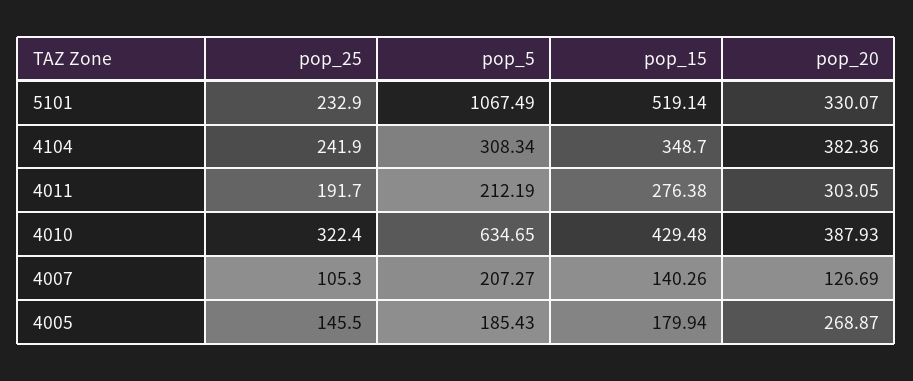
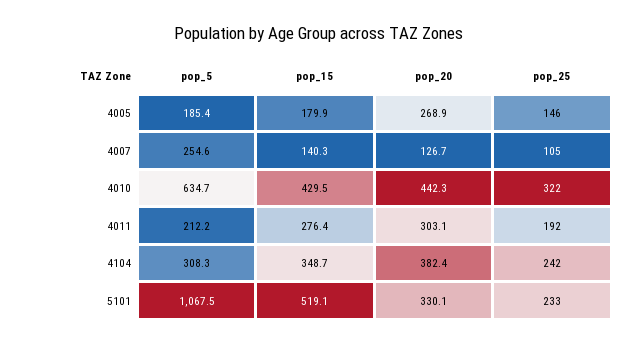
pop_20, 4010: 387.93 -> 442.3
pop_5, 4007: 207.27 -> 254.6

